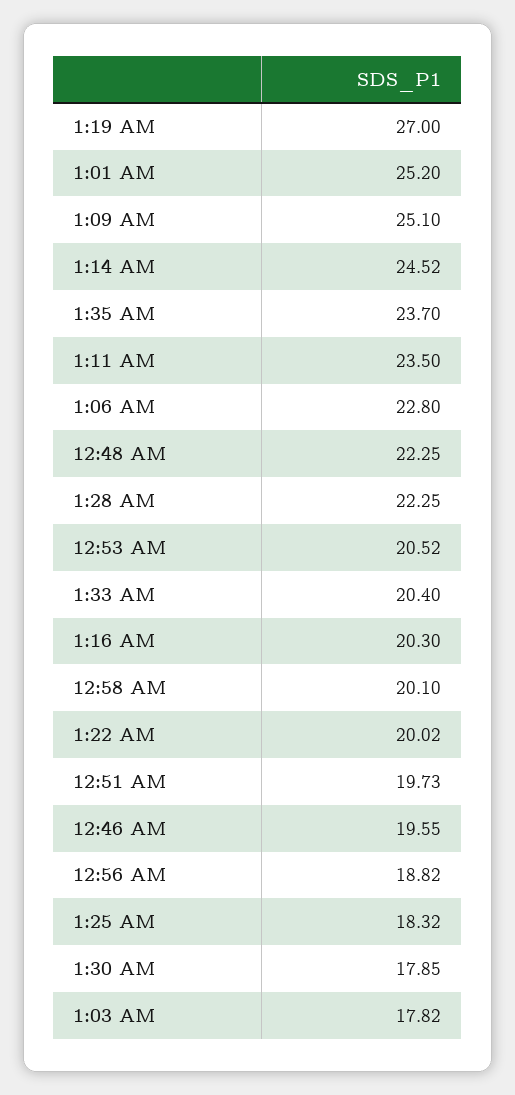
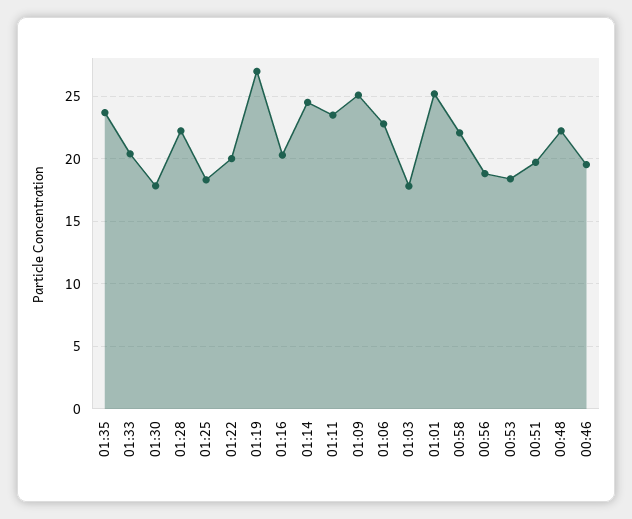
12:53 AM: 20.52 -> 18.5
12:58 AM: 20.1 -> 22

